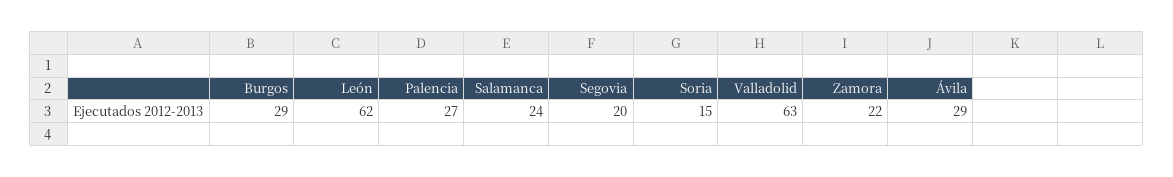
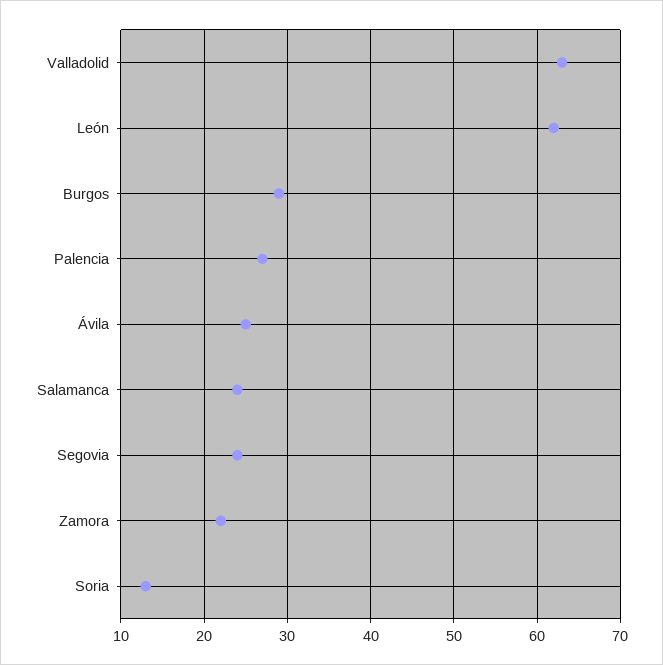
Segovia: 20 -> 24
Soria: 15 -> 13
Ávila: 29 -> 25

